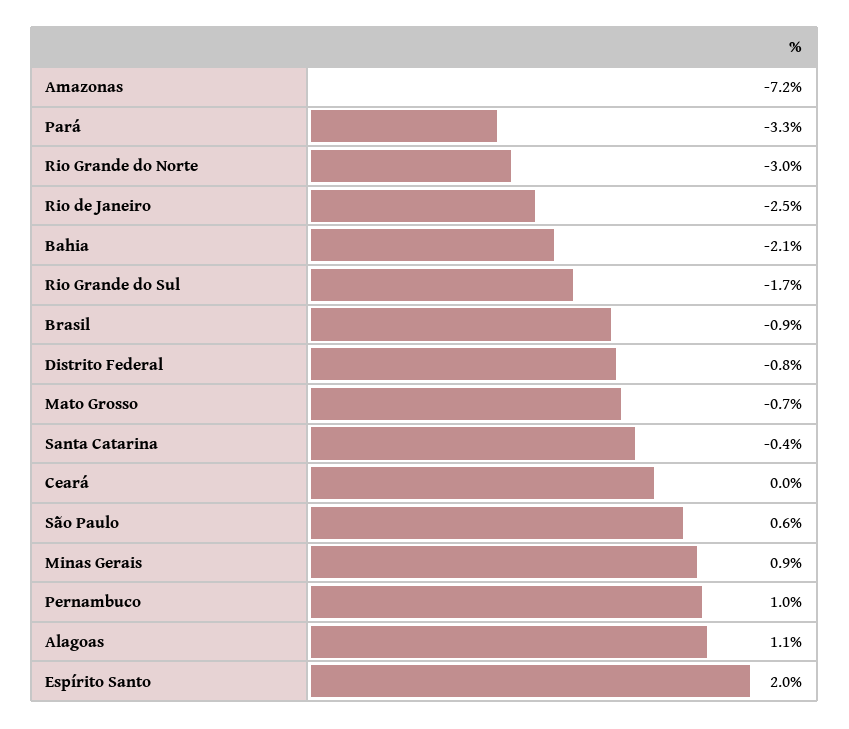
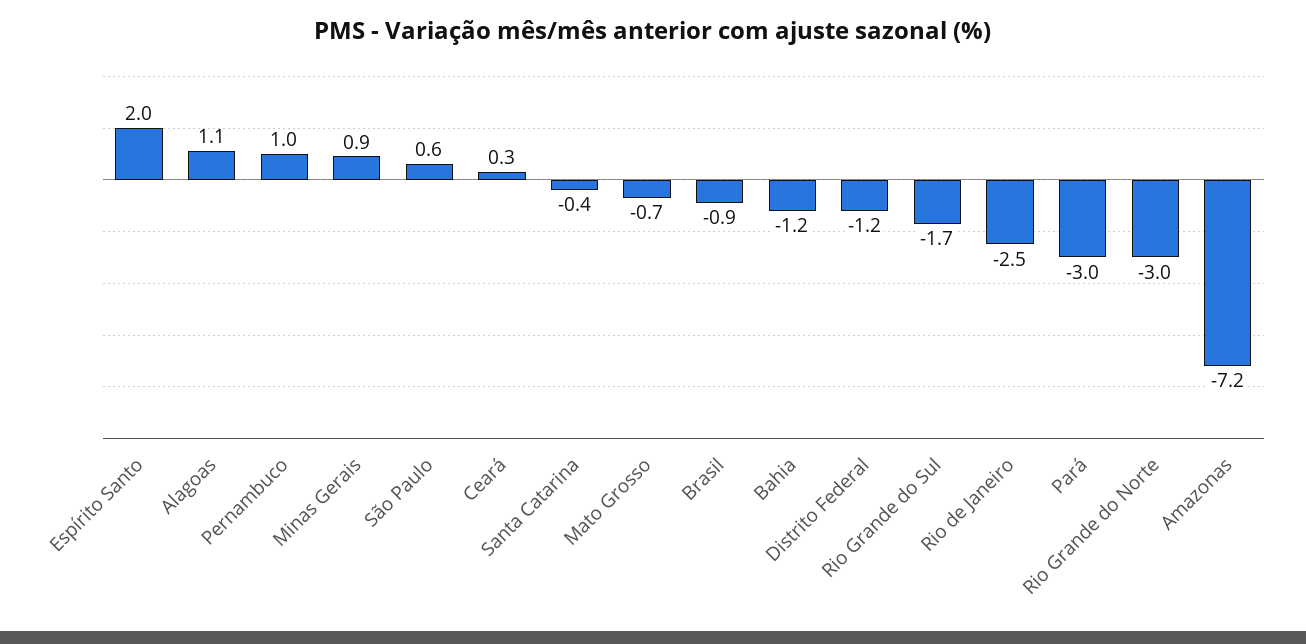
Pará: -3.3 -> -3
Bahia: -2.1 -> -1.2
Distrito Federal: -0.8 -> -1.2
Ceará: 0 -> 0.3

